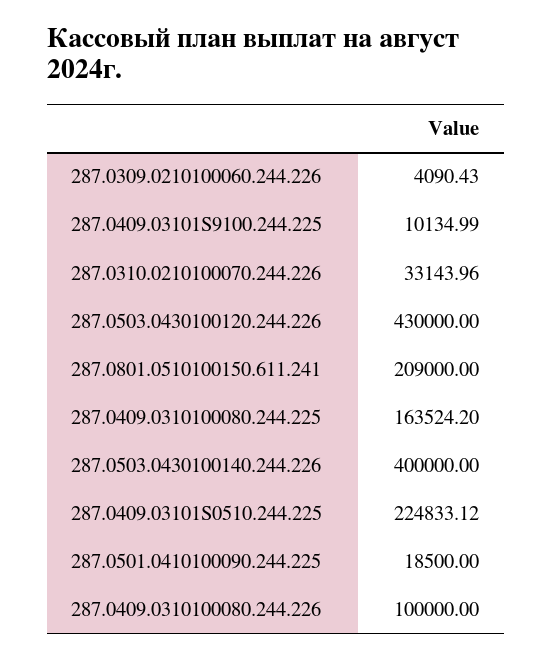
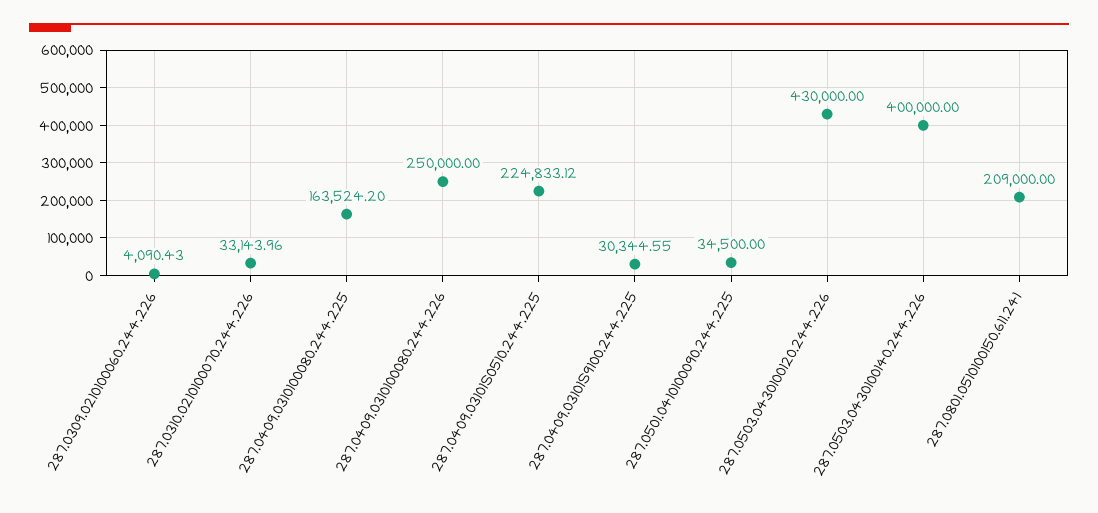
287.0409.03101S9100.244.225: 10134.99 -> 30344.55
287.0501.0410100090.244.225: 18500 -> 34500
287.0409.0310100080.244.226: 100000 -> 250000

